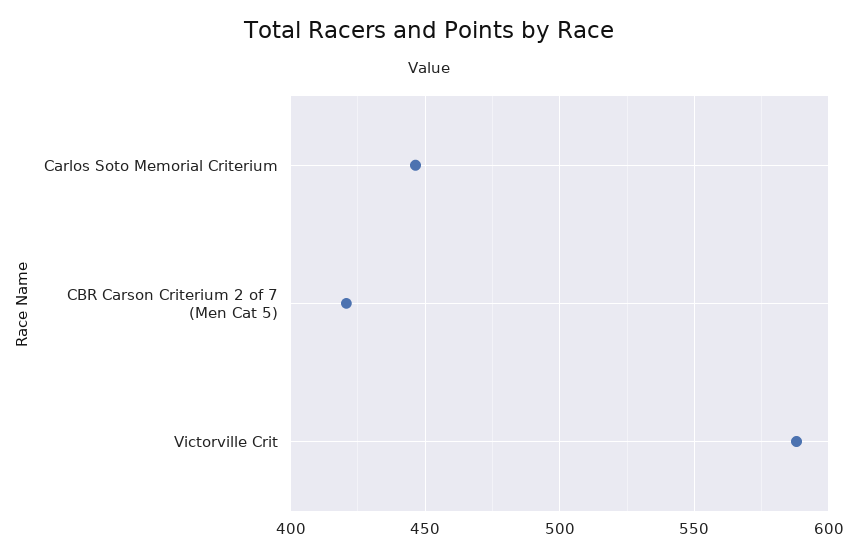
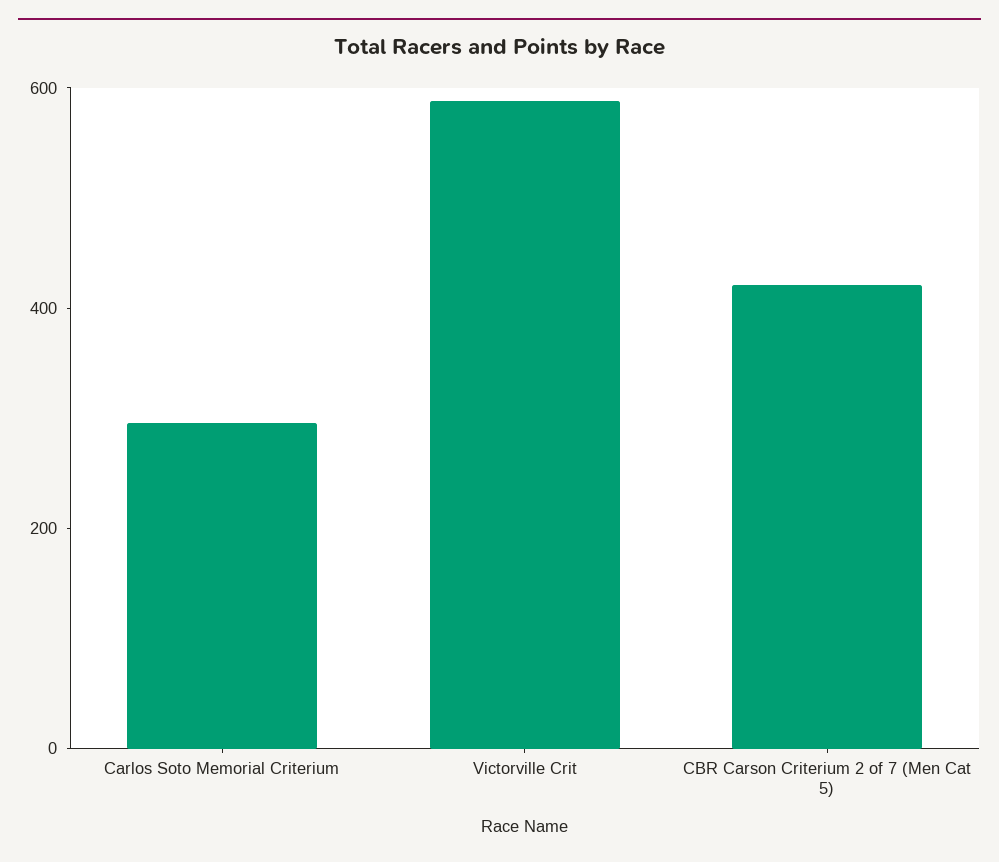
Carlos Soto Memorial Criterium: 445 -> 300

